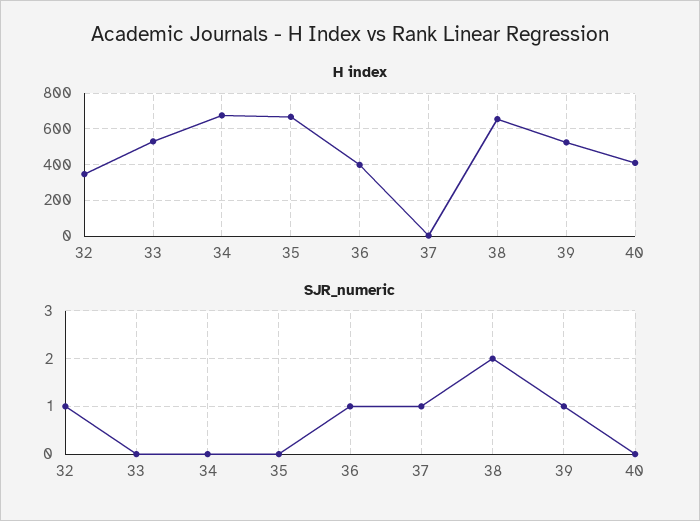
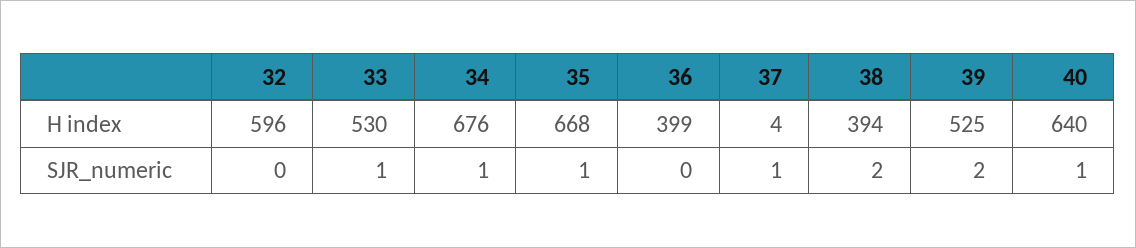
H index, 32: 350 -> 596
H index, 38: 650 -> 394
H index, 40: 400 -> 640
SJR_numeric, 32: 1 -> 0
SJR_numeric, 33: 0 -> 1
SJR_numeric, 34: 0 -> 1
SJR_numeric, 35: 0 -> 1
SJR_numeric, 36: 1 -> 0
SJR_numeric, 39: 1 -> 2
SJR_numeric, 40: 0 -> 1

